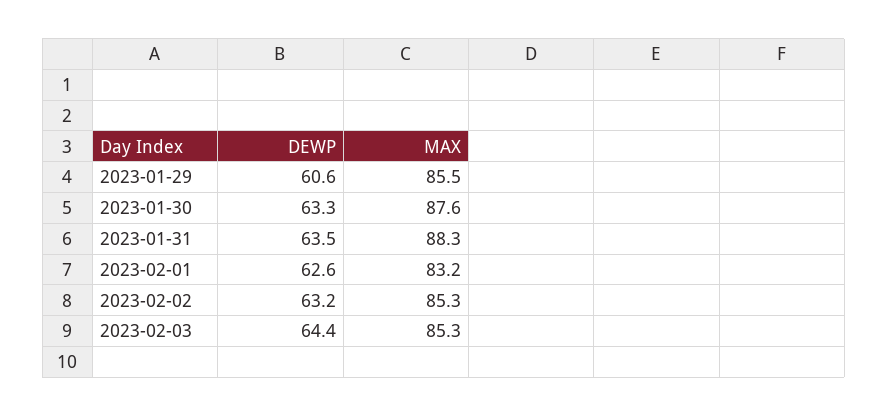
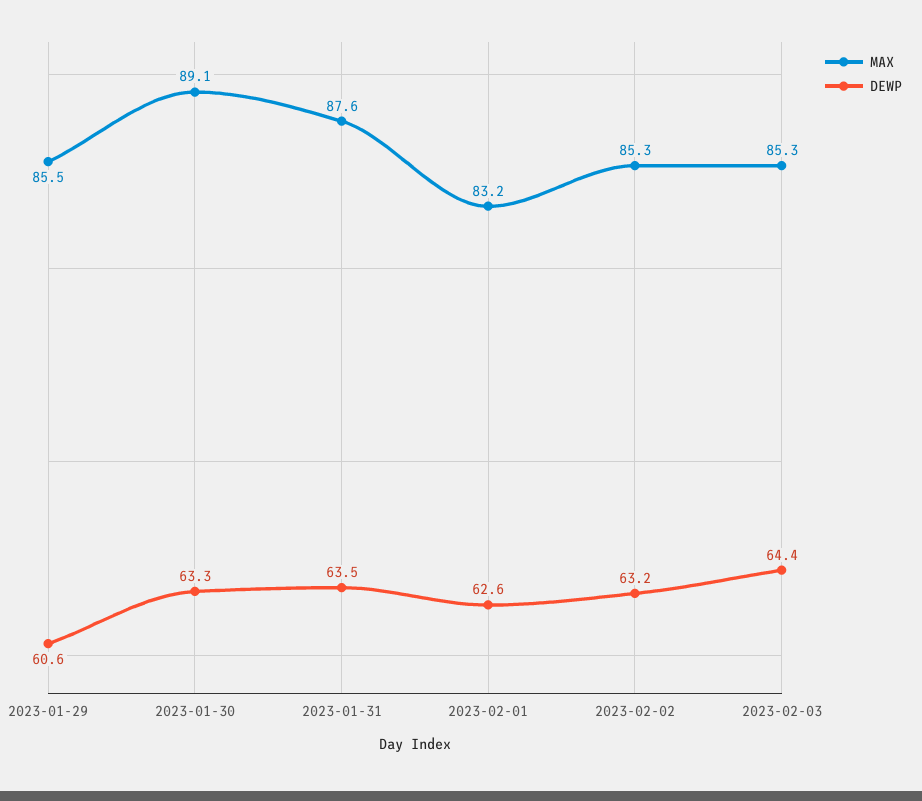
MAX, 2023-01-30: 87.6 -> 89.1
MAX, 2023-01-31: 88.3 -> 87.6

